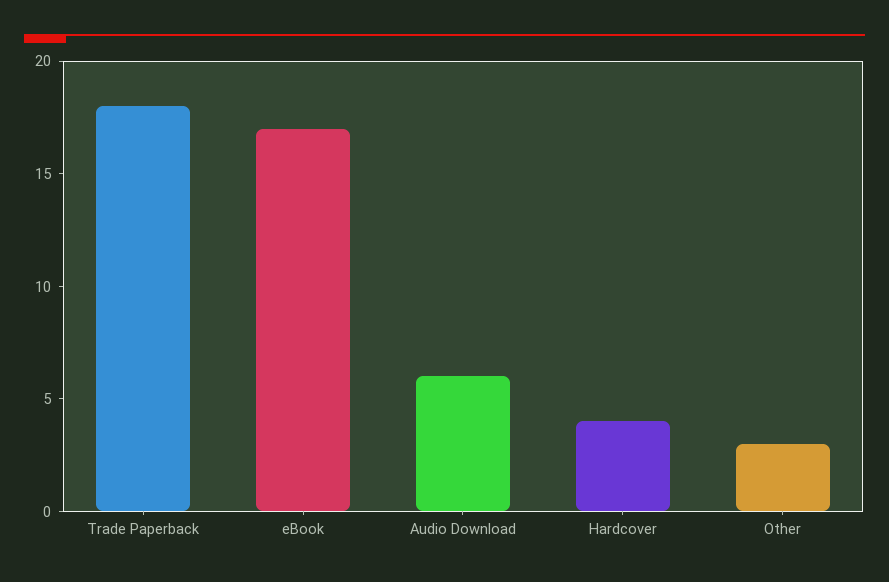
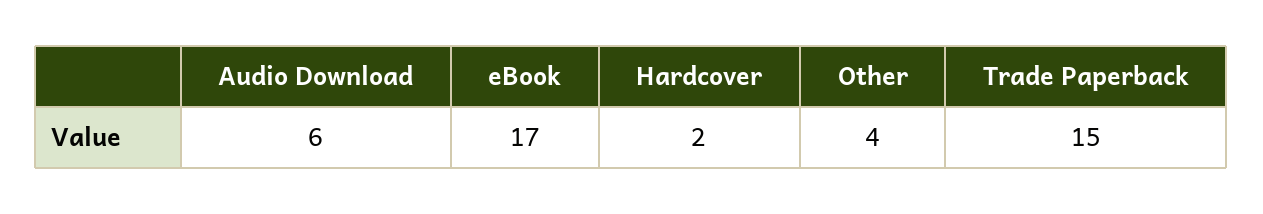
Trade Paperback: 18 -> 15
Hardcover: 4 -> 2
Other: 3 -> 4

